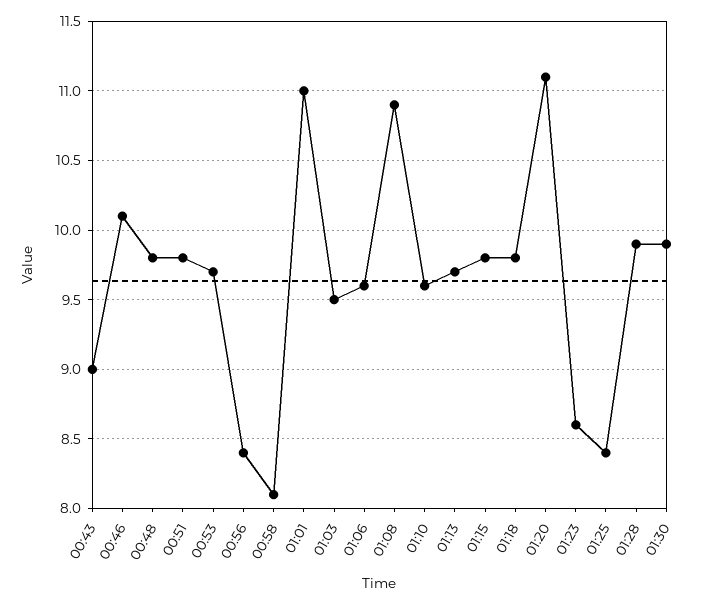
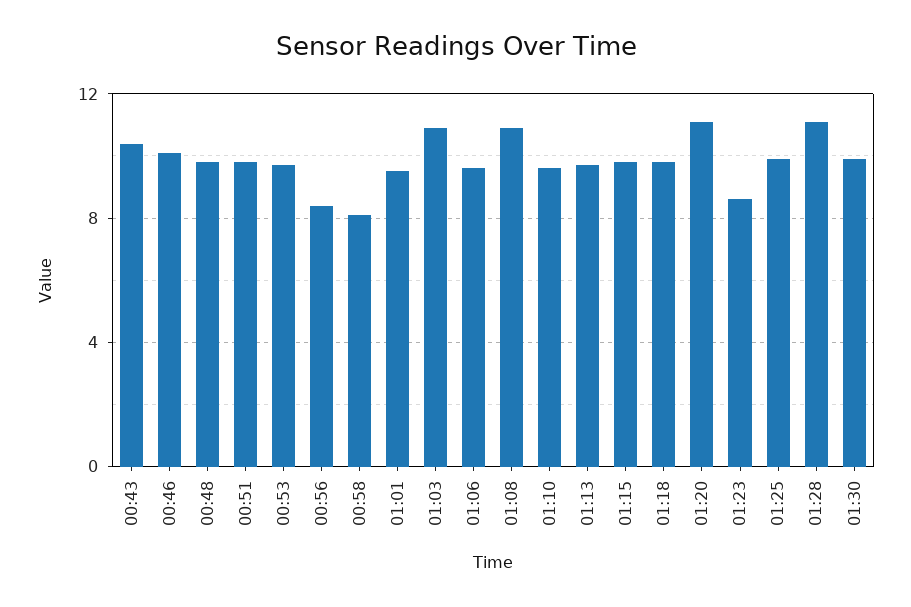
00:43: 9 -> 10.5
01:01: 11 -> 9.5
01:03: 9.5 -> 11
01:25: 8.4 -> 10
01:28: 9.9 -> 11

